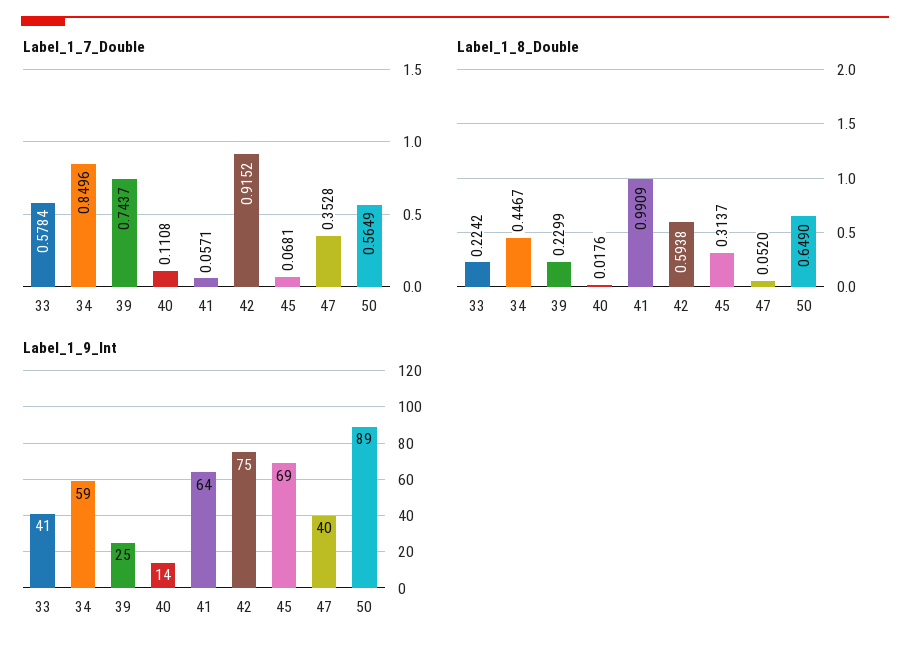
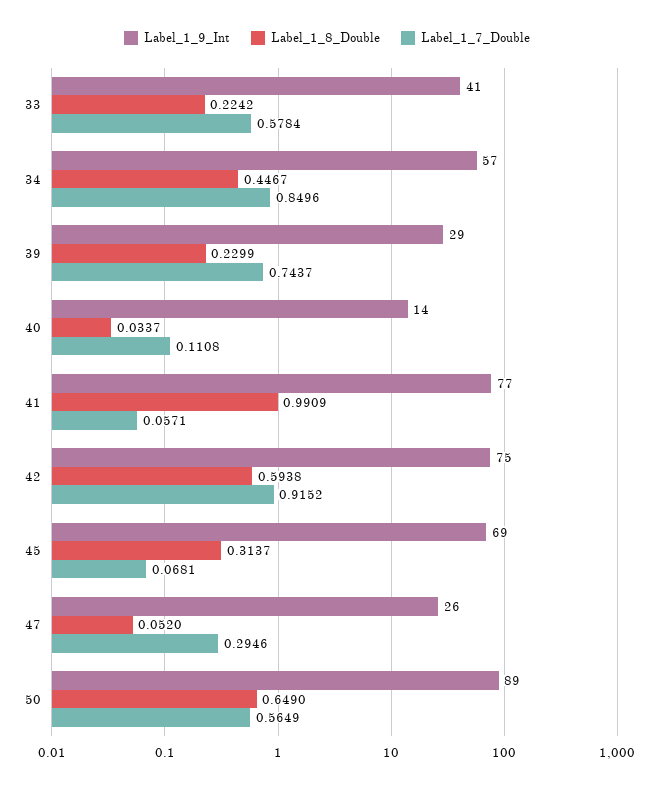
Label_1_7_Double, 47: 0.3528 -> 0.2946
Label_1_8_Double, 40: 0.0176 -> 0.0337
Label_1_9_Int, 34: 59 -> 57
Label_1_9_Int, 39: 25 -> 29
Label_1_9_Int, 41: 64 -> 77
Label_1_9_Int, 47: 40 -> 26

